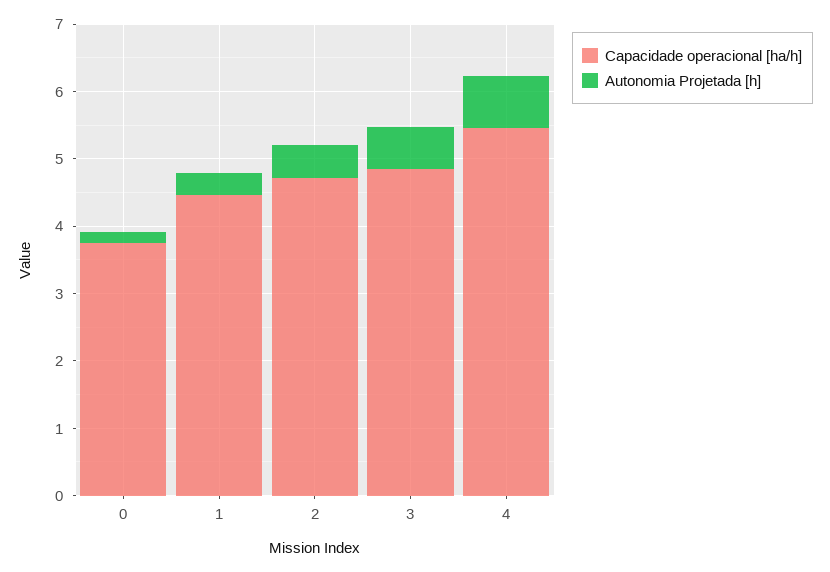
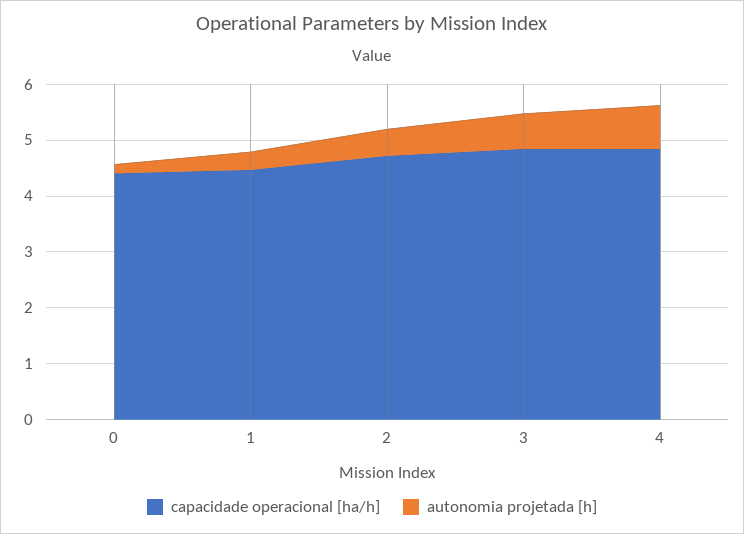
Capacidade operacional [ha/h], 0: 3.8 -> 4.4
Capacidade operacional [ha/h], 4: 5.4 -> 4.8

